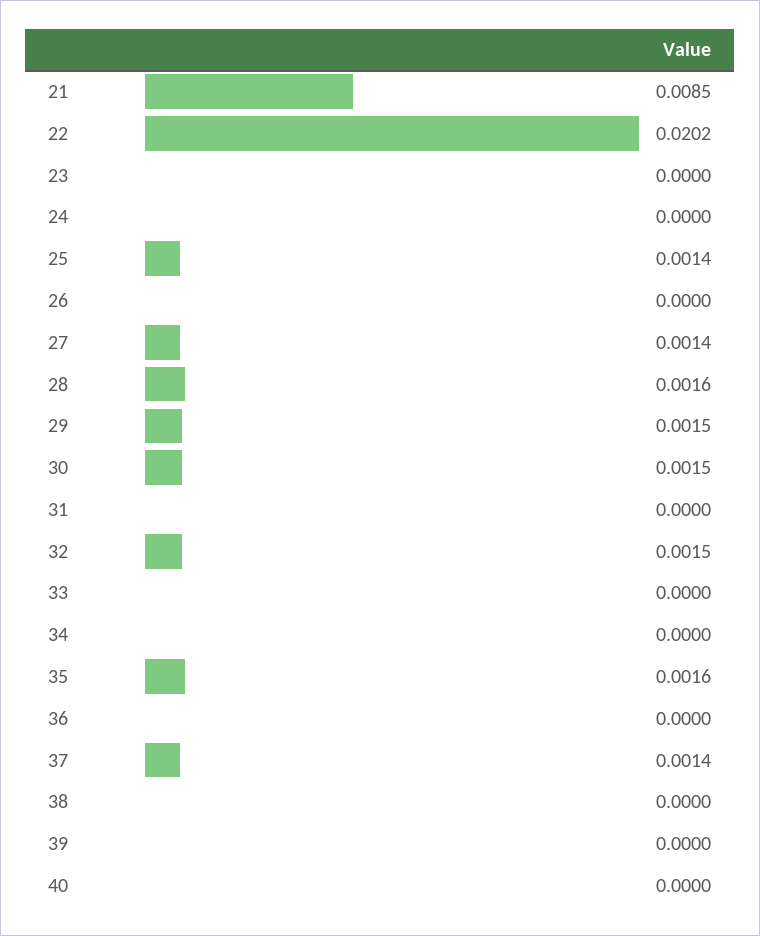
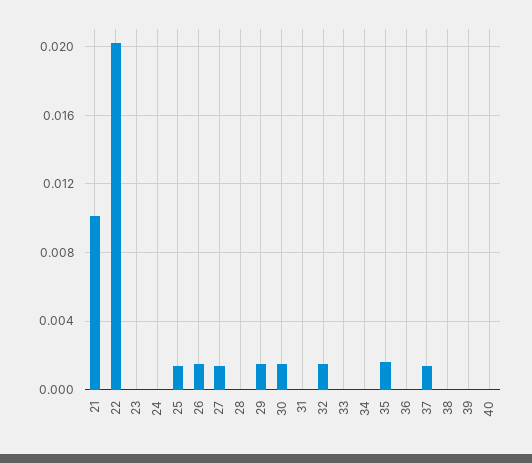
21: 0.0085 -> 0.01
26: 0 -> 0.0015
28: 0.0016 -> 0

